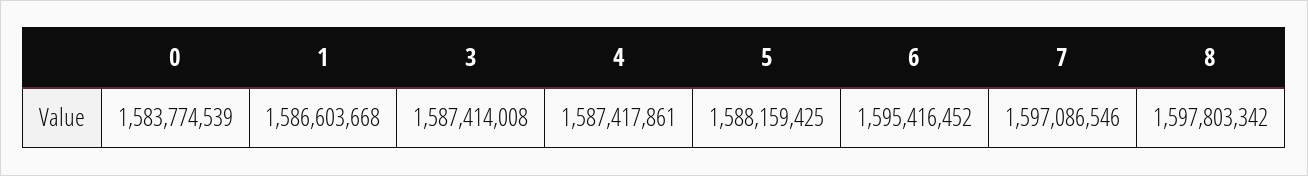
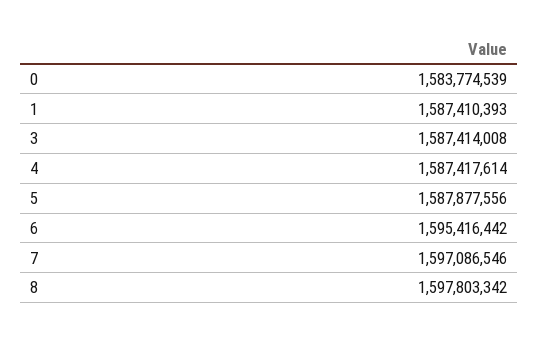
1: 1586603668 -> 1587410393
4: 1587417861 -> 1587417614
5: 1588159425 -> 1587877556
6: 1595416452 -> 1595416442

